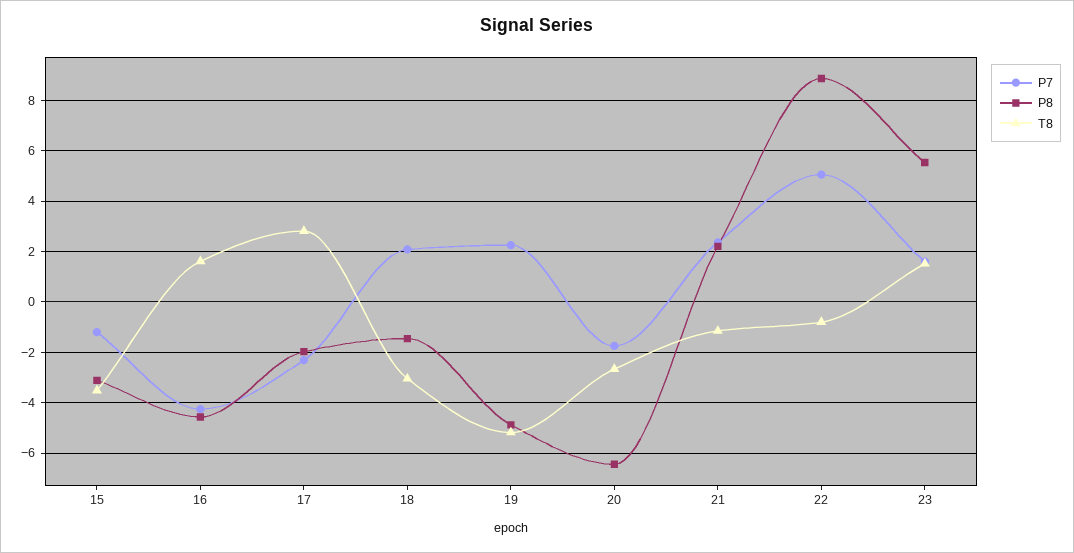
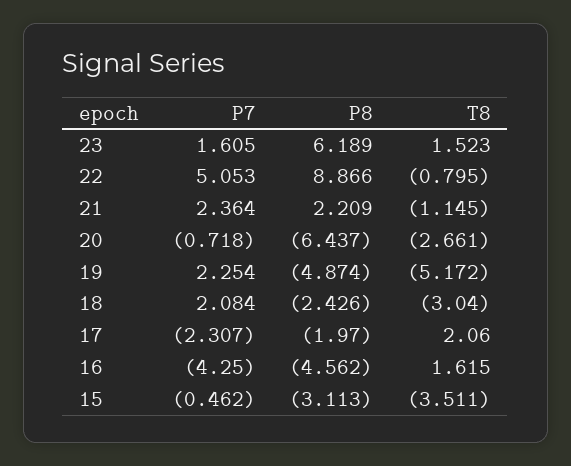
P7, 15: -1.25 -> -0.462
T8, 17: 2.75 -> 2.06
P8, 18: -1.5 -> -2.426
P7, 20: -1.75 -> -0.718
P8, 23: 5.5 -> 6.189

